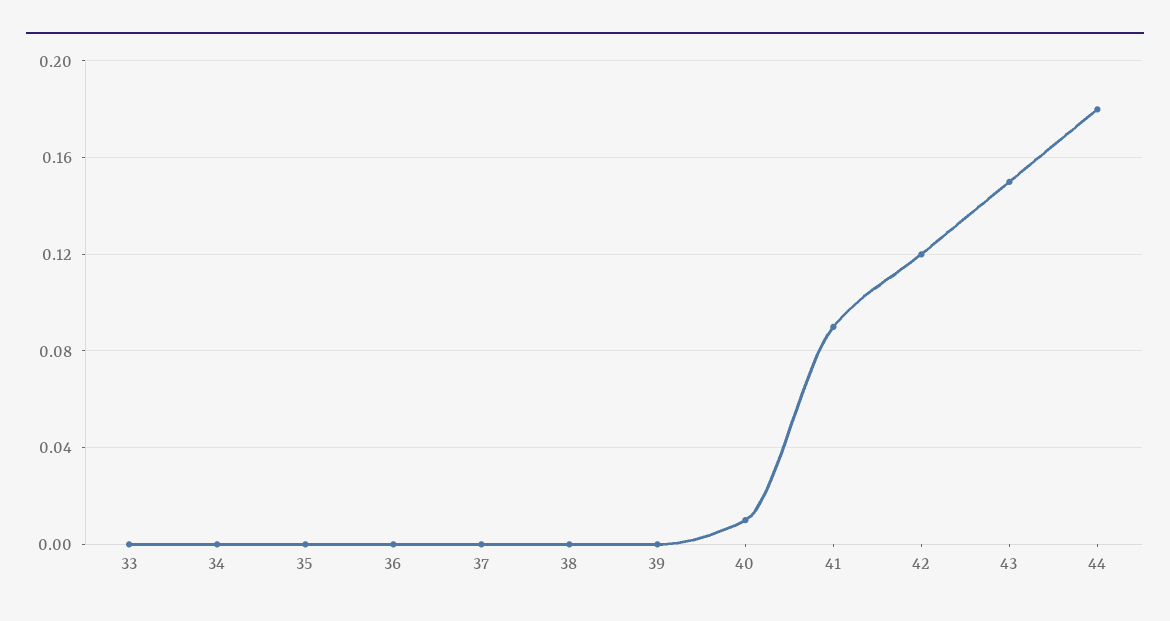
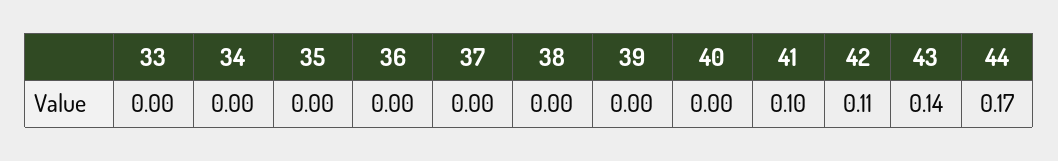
40: 0.01 -> 0
41: 0.09 -> 0.1
42: 0.12 -> 0.11
43: 0.15 -> 0.14
44: 0.18 -> 0.17

